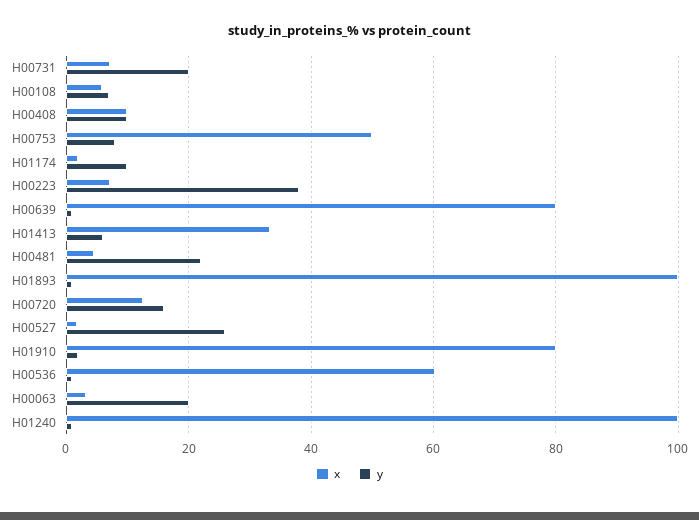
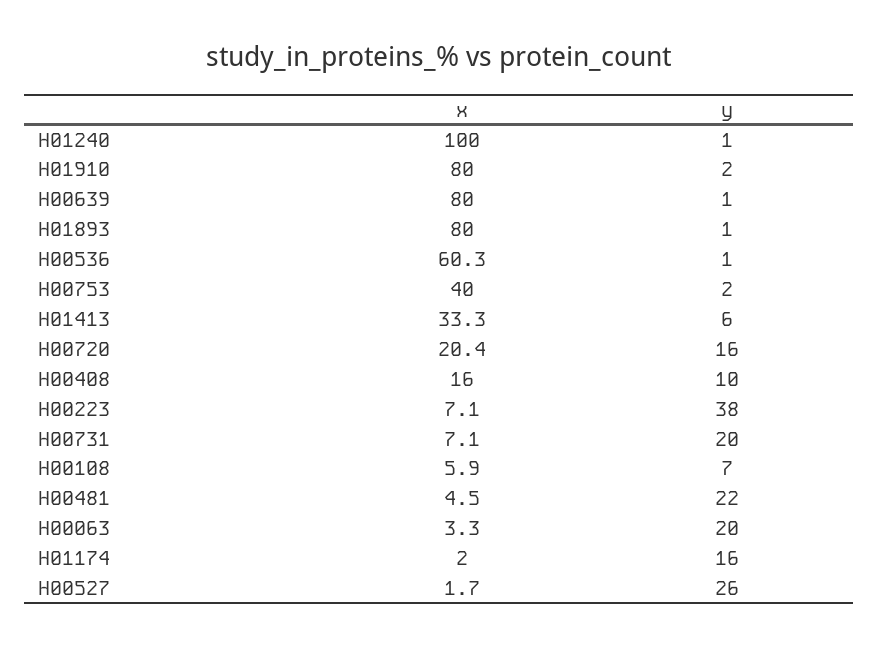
x, H00408: 10 -> 16
x, H00753: 50 -> 40
y, H00753: 8 -> 2
y, H01174: 10 -> 16
x, H01893: 100 -> 80
x, H00720: 12 -> 20.4

